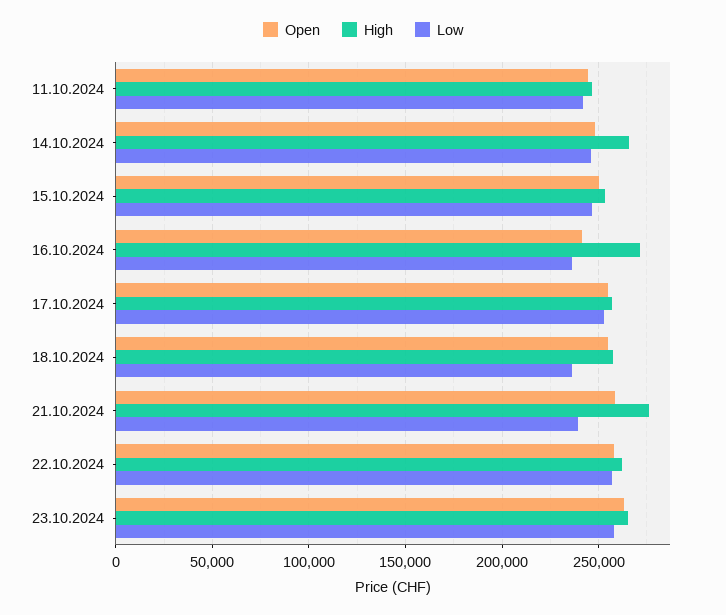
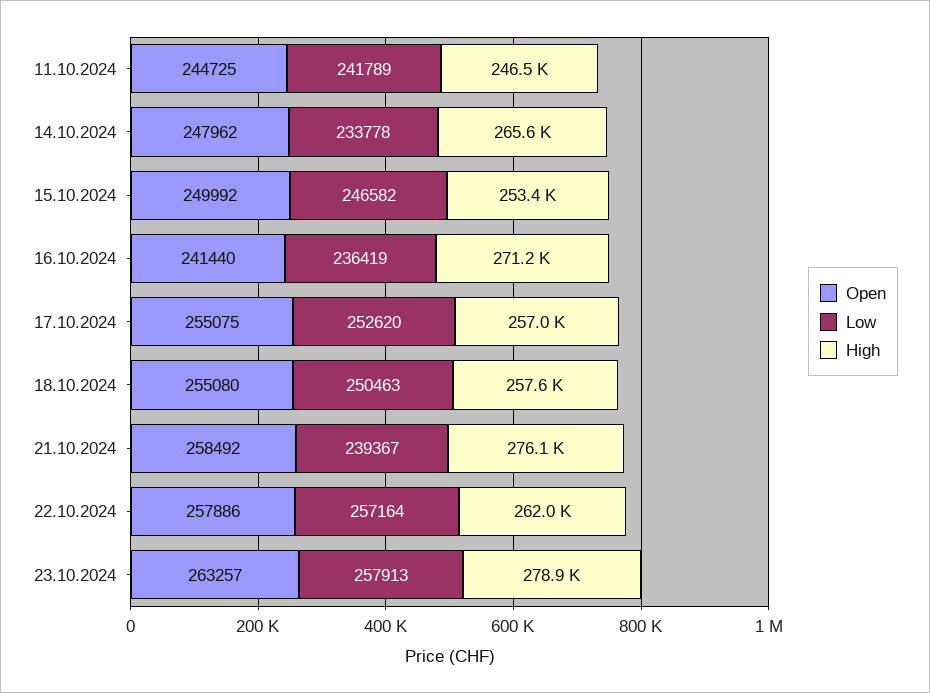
Low, 14.10.2024: 245000 -> 233778
Low, 18.10.2024: 235000 -> 250463
High, 23.10.2024: 265000 -> 278900

